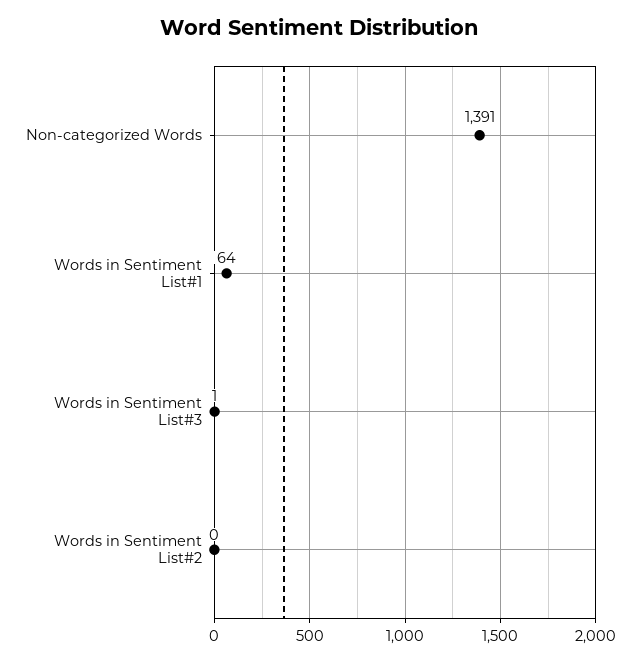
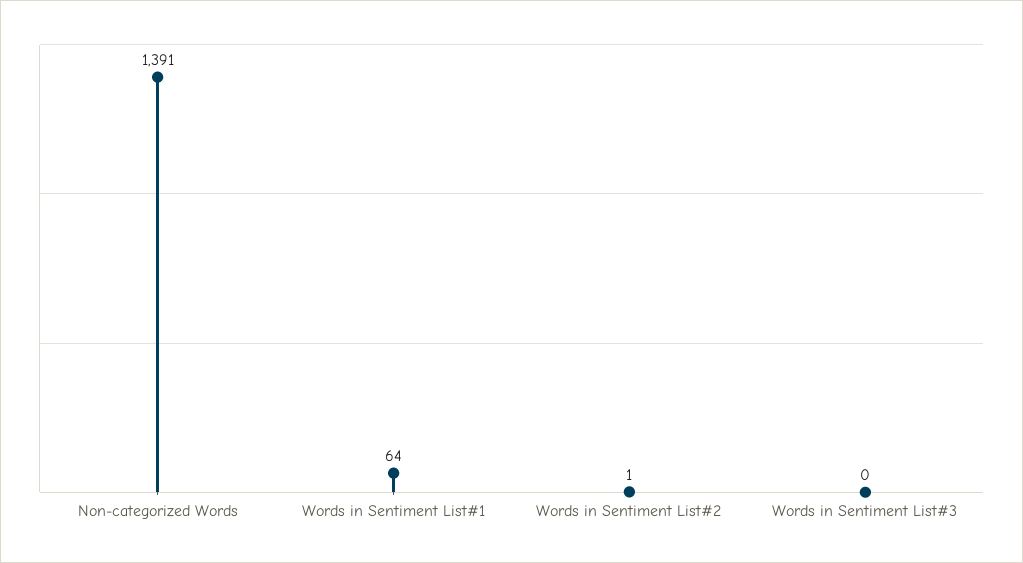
Words in Sentiment List#3: 1 -> 0
Words in Sentiment List#2: 0 -> 1

